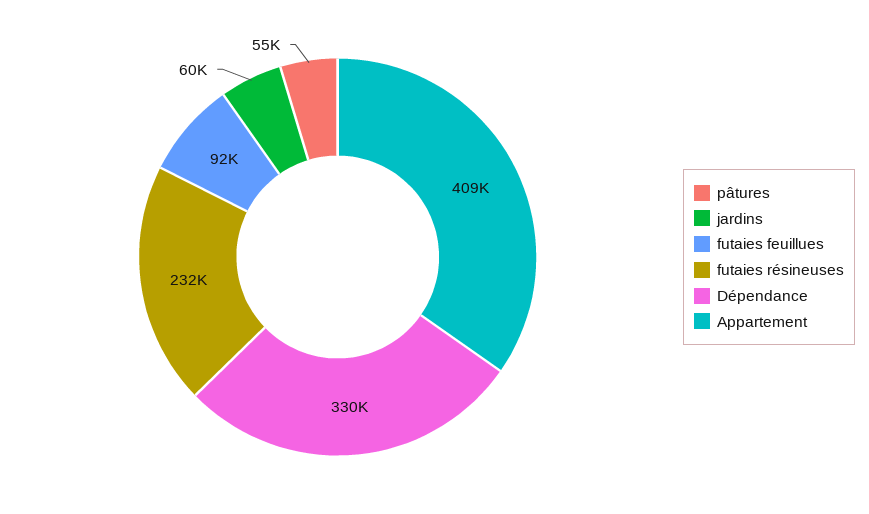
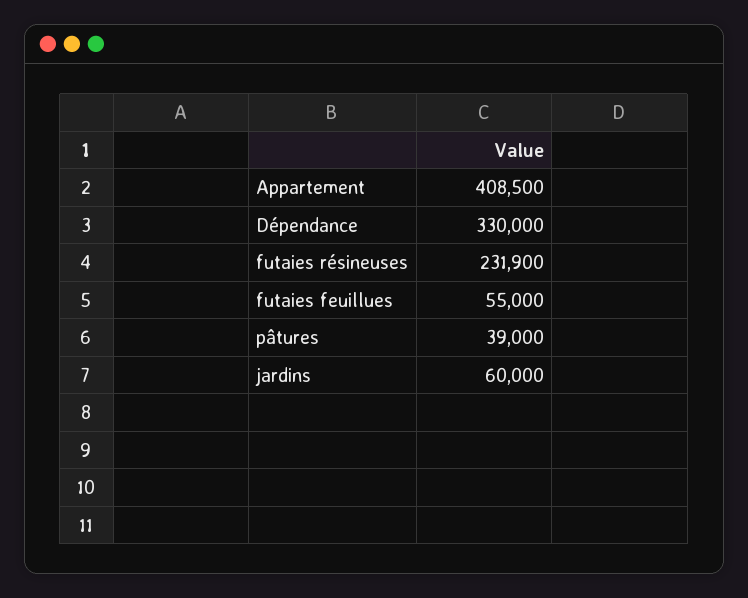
pâtures: 55000 -> 39000
futaies feuillues: 92000 -> 55000

